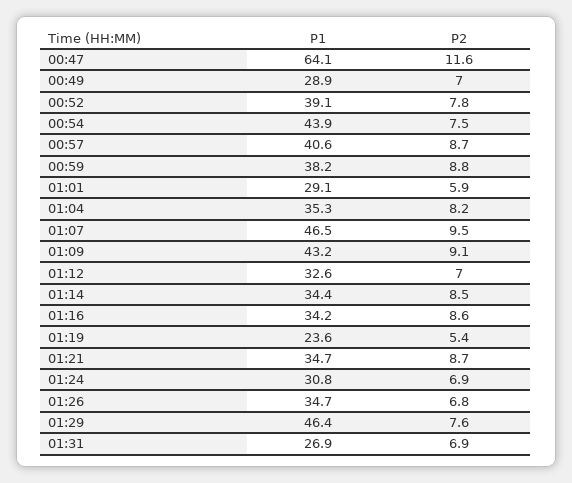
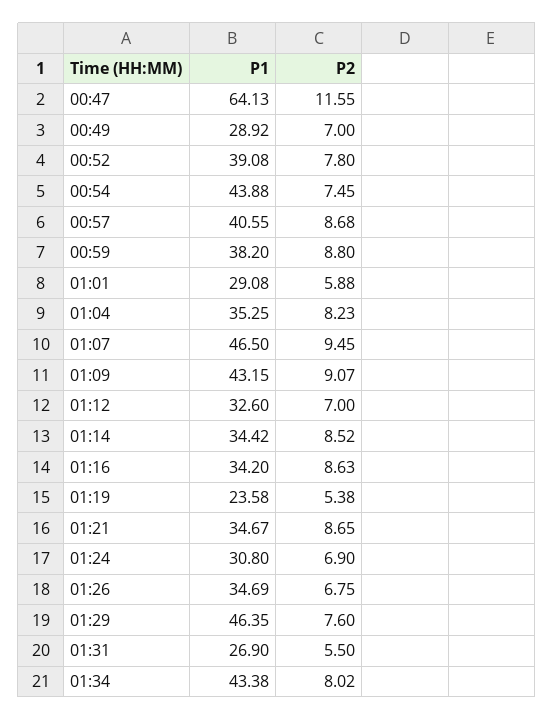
P2, 01:31: 6.9 -> 5.5
P1, 01:34: none -> 43.38
P2, 01:34: none -> 8.02

